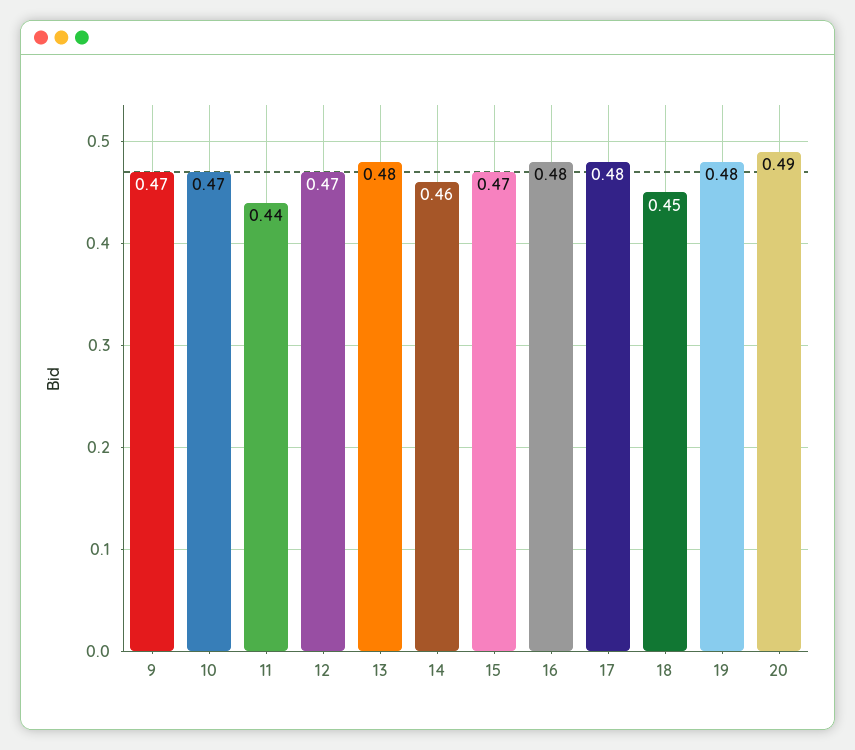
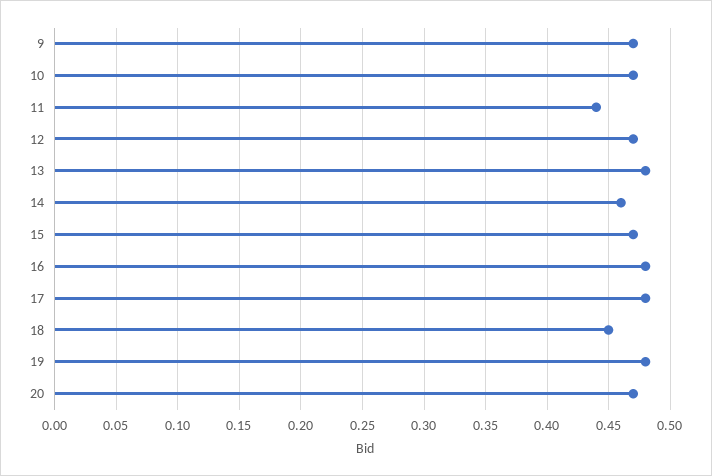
20: 0.49 -> 0.47

